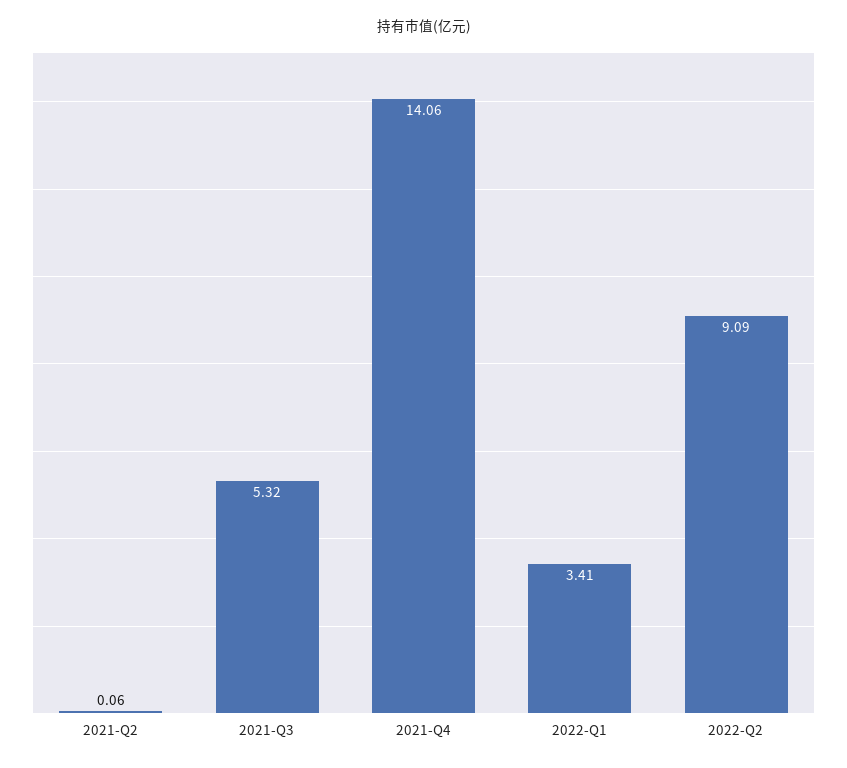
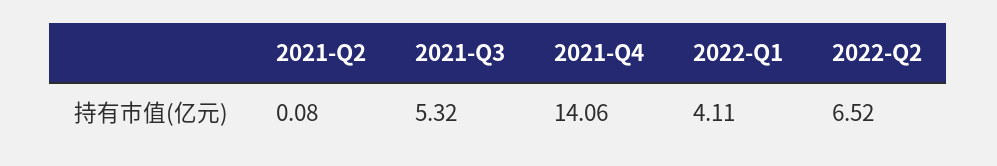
2021-Q2: 0.06 -> 0.08
2022-Q1: 3.41 -> 4.11
2022-Q2: 9.09 -> 6.52

